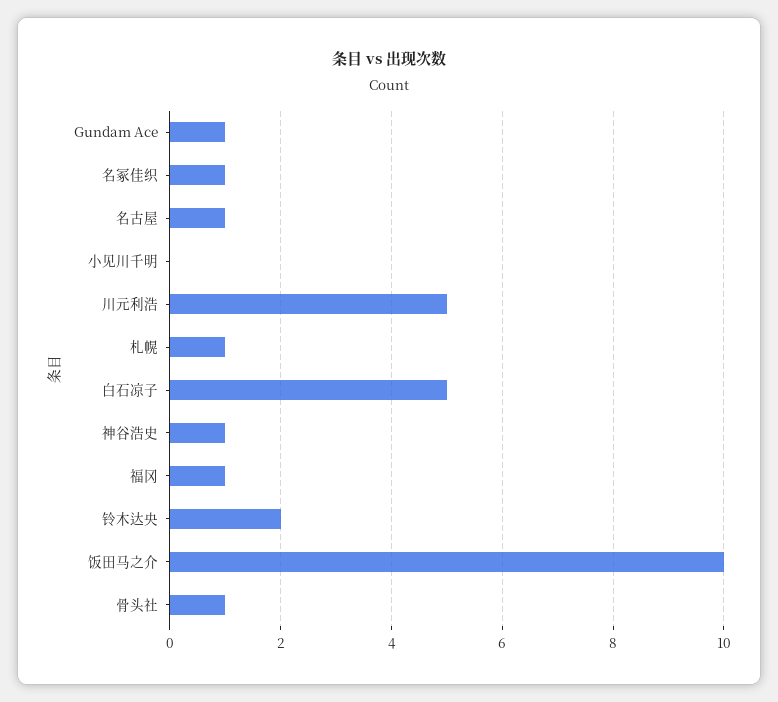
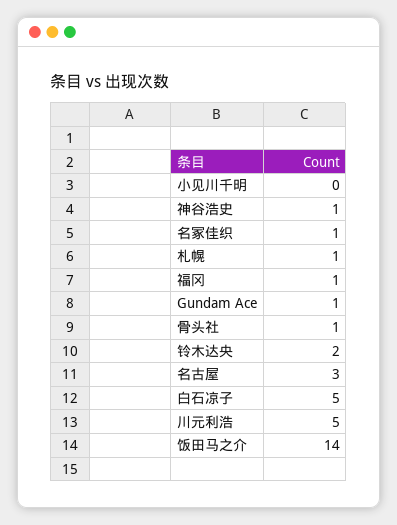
名古屋: 1 -> 3
饭田马之介: 10 -> 14

